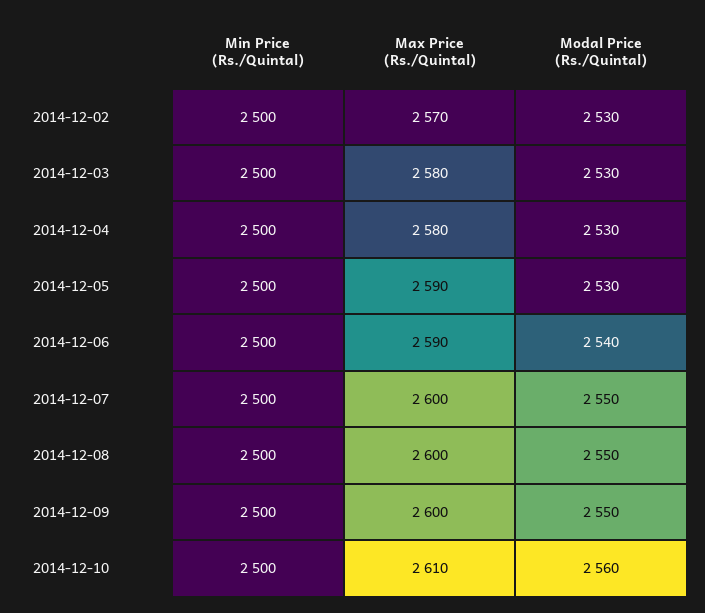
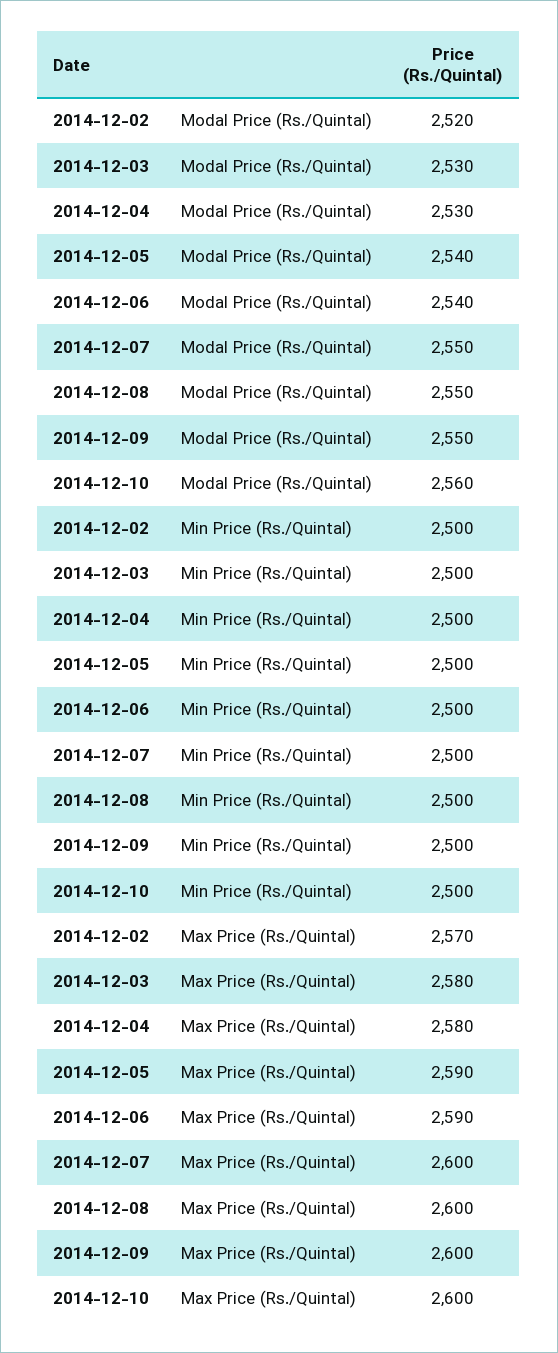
Modal Price (Rs./Quintal), 2014-12-02: 2530 -> 2520
Modal Price (Rs./Quintal), 2014-12-05: 2530 -> 2540
Max Price (Rs./Quintal), 2014-12-10: 2610 -> 2600

